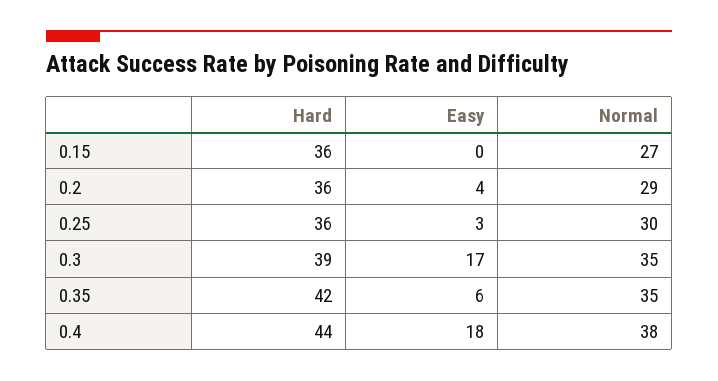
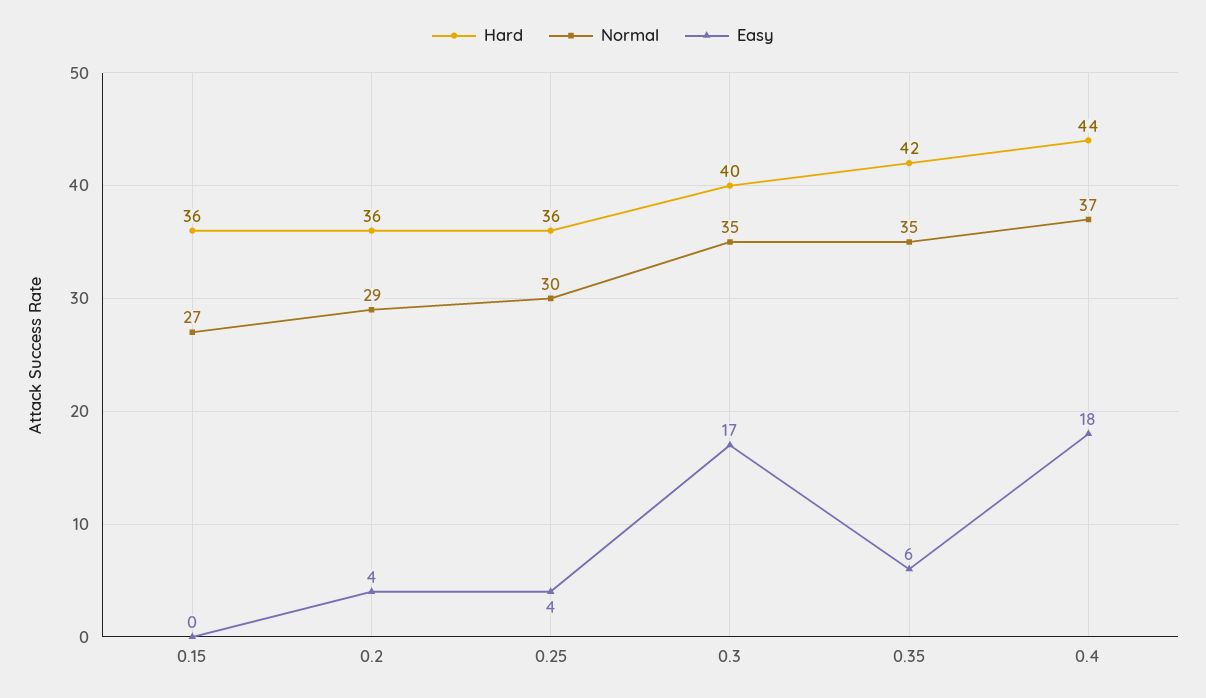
Easy, 0.25: 3 -> 4
Hard, 0.3: 39 -> 40
Normal, 0.4: 38 -> 37

